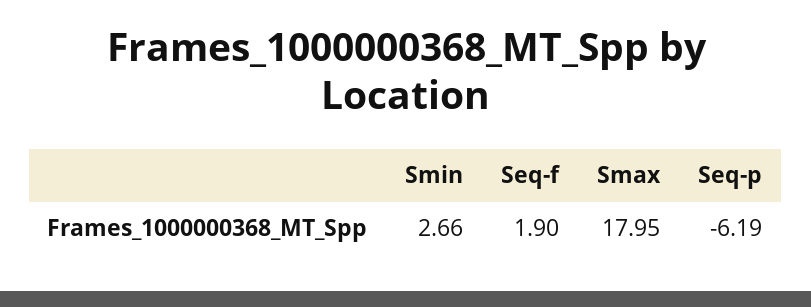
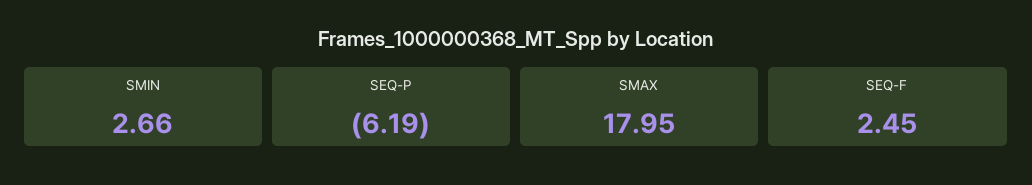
Seq-f: 1.9 -> 2.45

